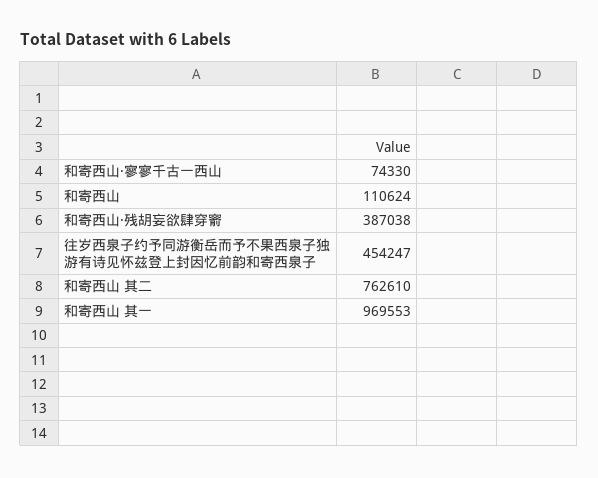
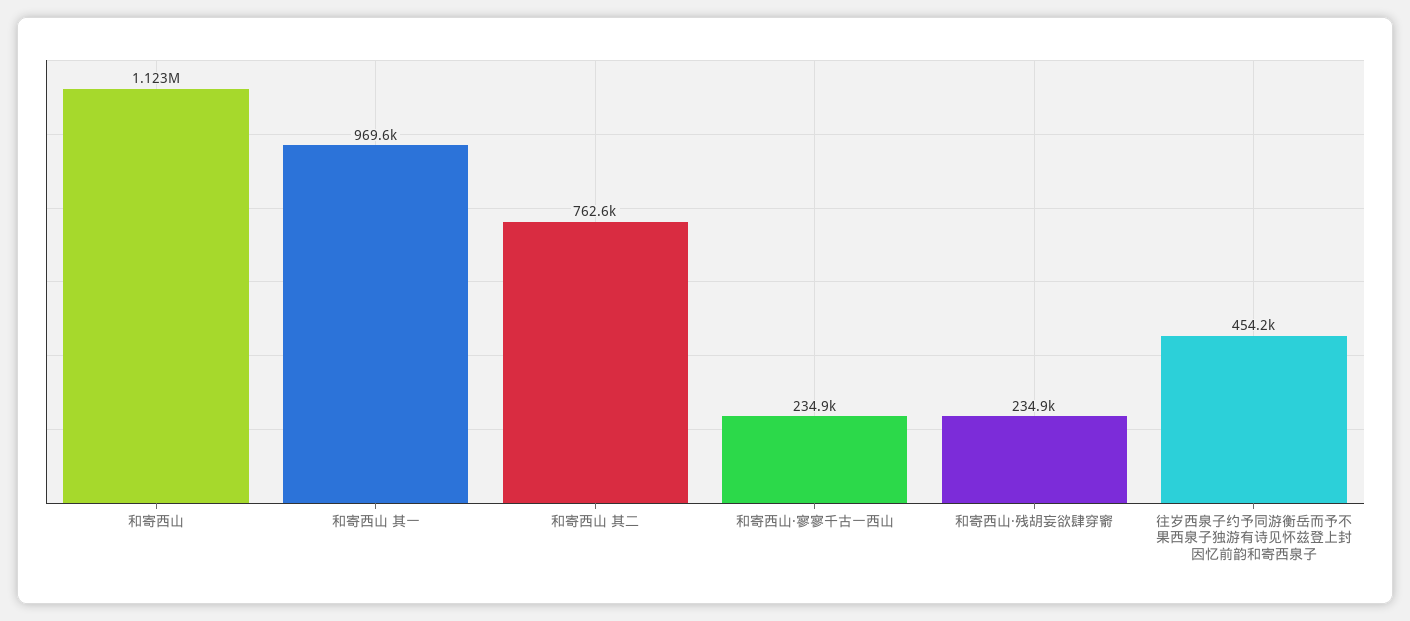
和寄西山·寥寥千古一西山: 74330 -> 234900
和寄西山: 110624 -> 1123000
和寄西山·残胡妄欲肆穿窬: 387038 -> 234900

